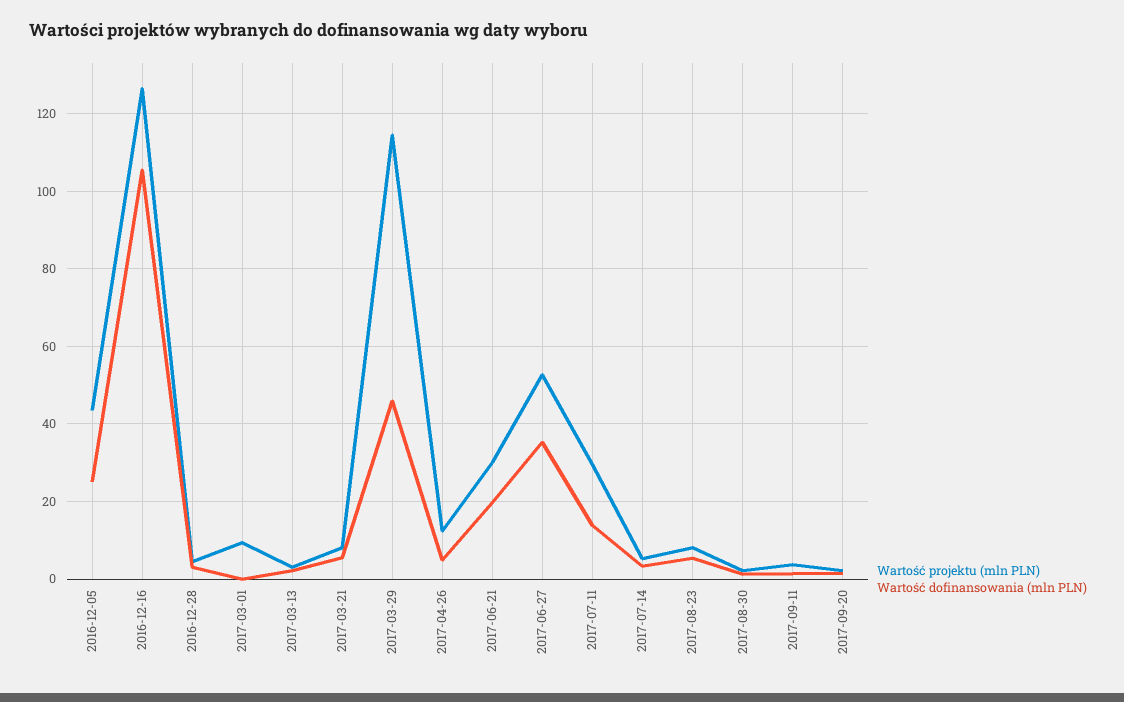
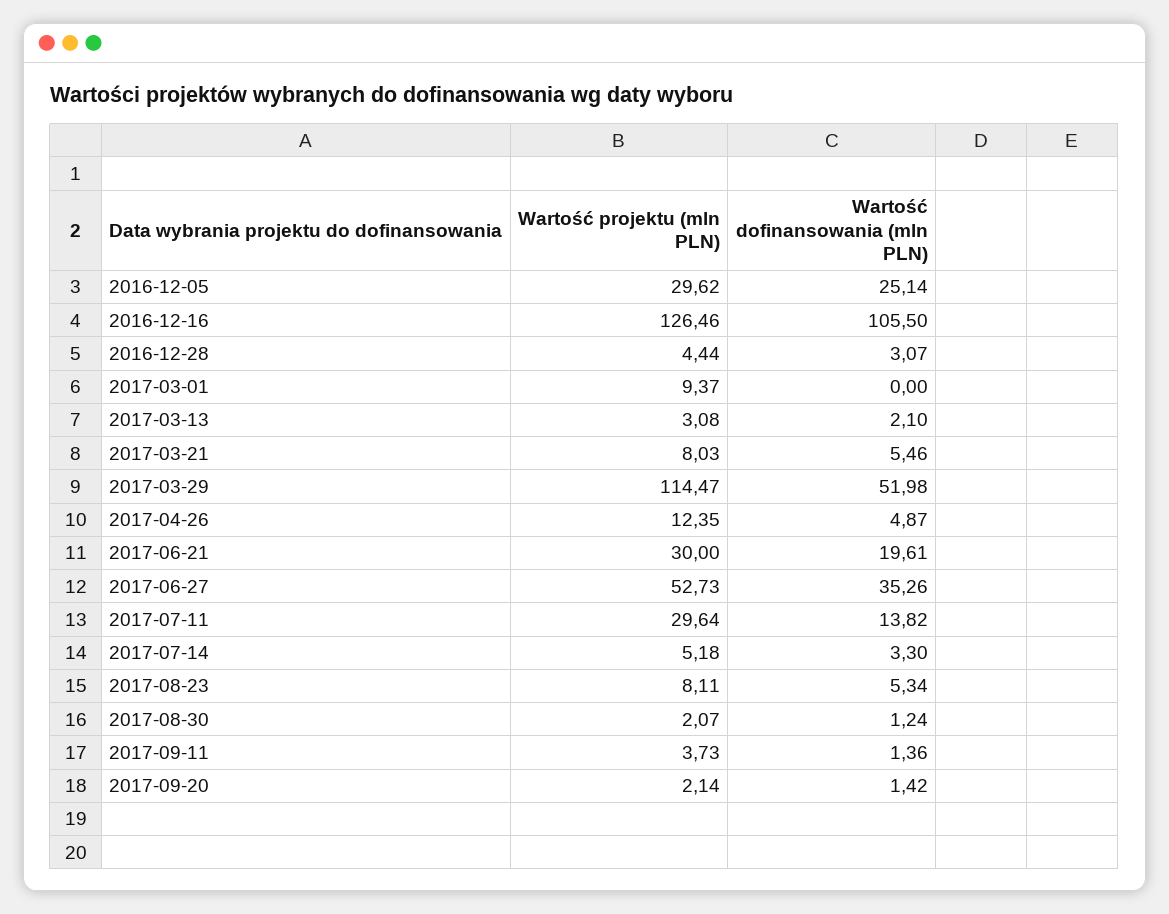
Wartość projektu (mln PLN), 2016-12-05: 44 -> 29.62
Wartość dofinansowania (mln PLN), 2017-03-29: 46 -> 51.98

